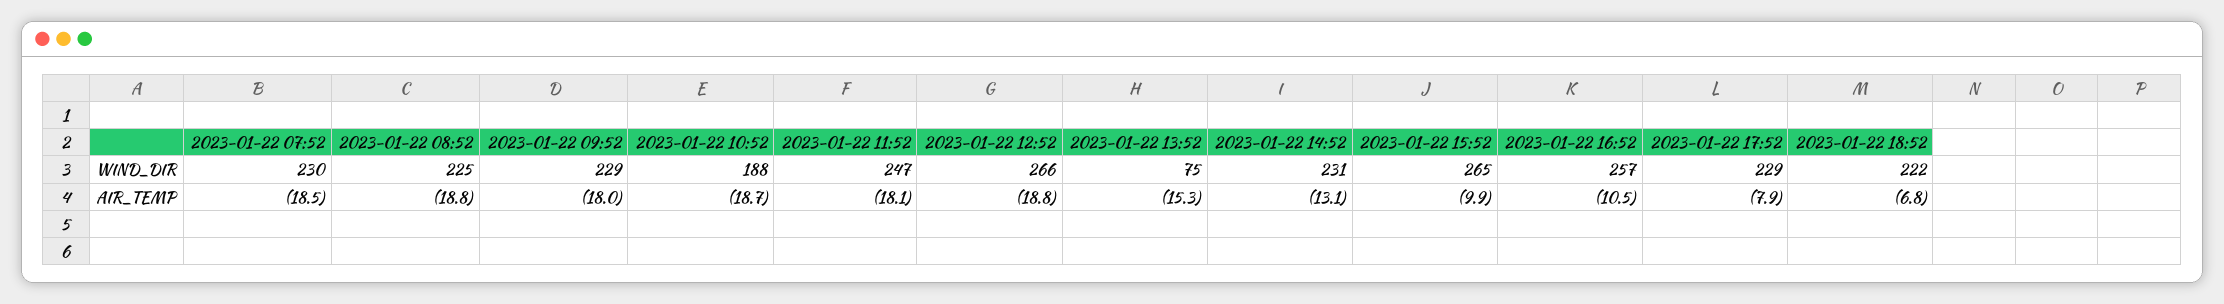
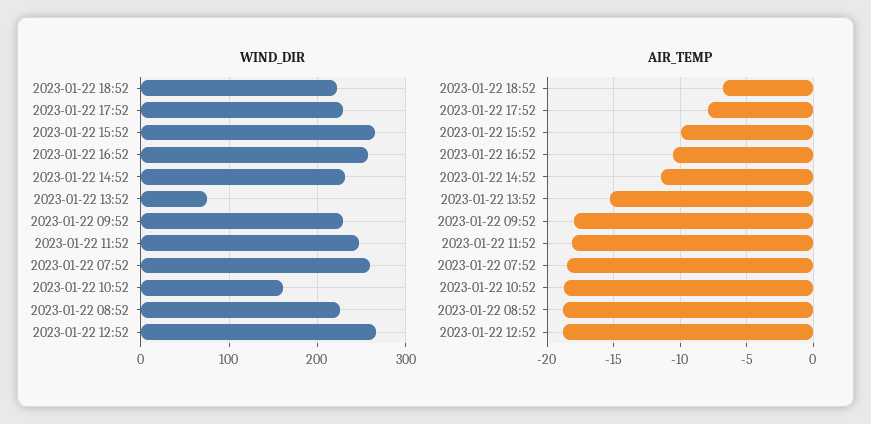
WIND_DIR, 2023-01-22 07:52: 230 -> 260
WIND_DIR, 2023-01-22 10:52: 188 -> 160
AIR_TEMP, 2023-01-22 14:52: -13.1 -> -11.5

